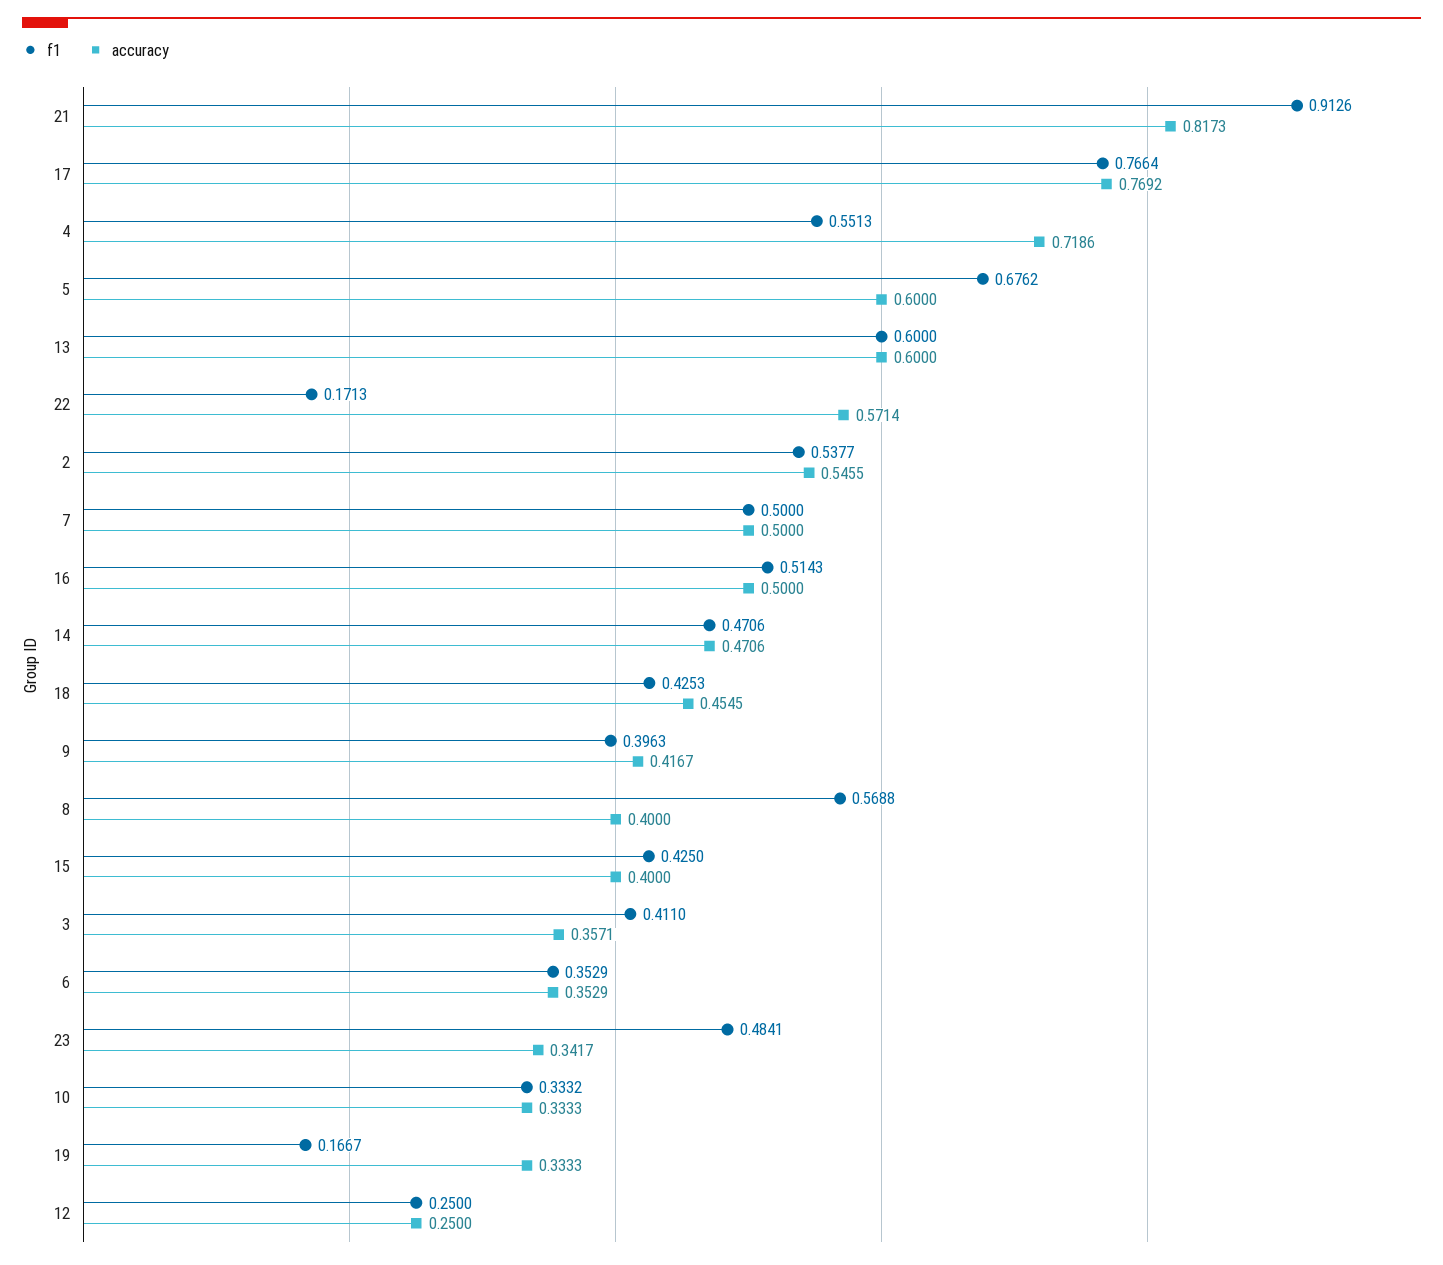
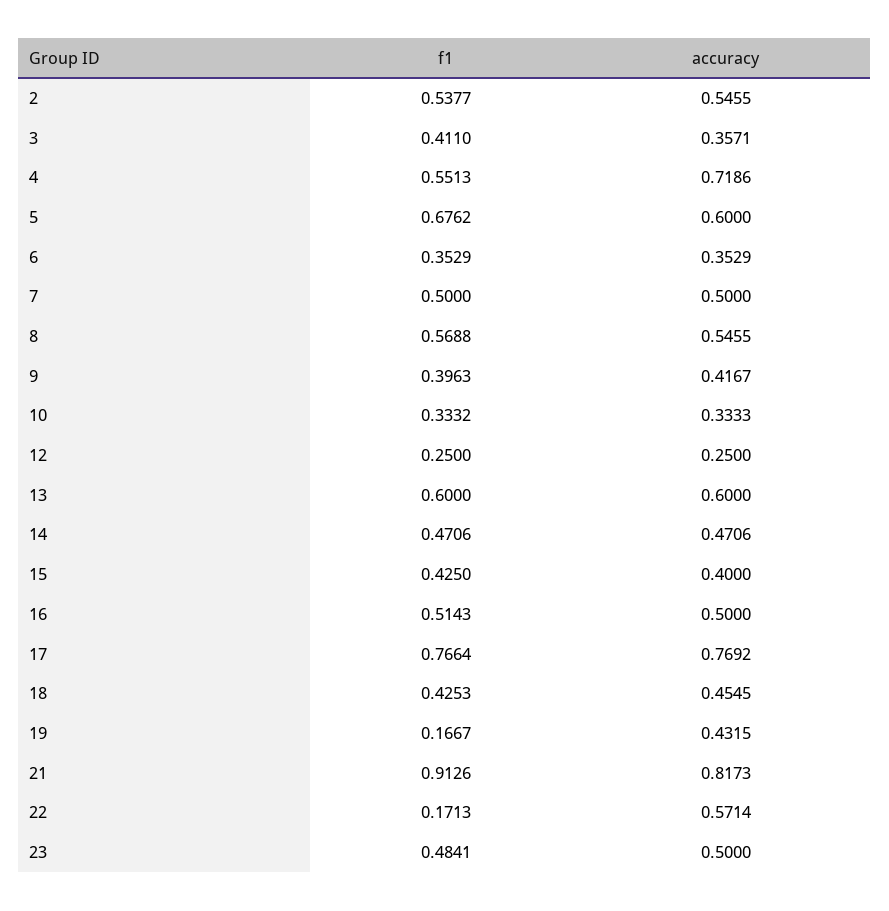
accuracy, 8: 0.4 -> 0.5455
accuracy, 23: 0.3417 -> 0.5
accuracy, 19: 0.3333 -> 0.4315

